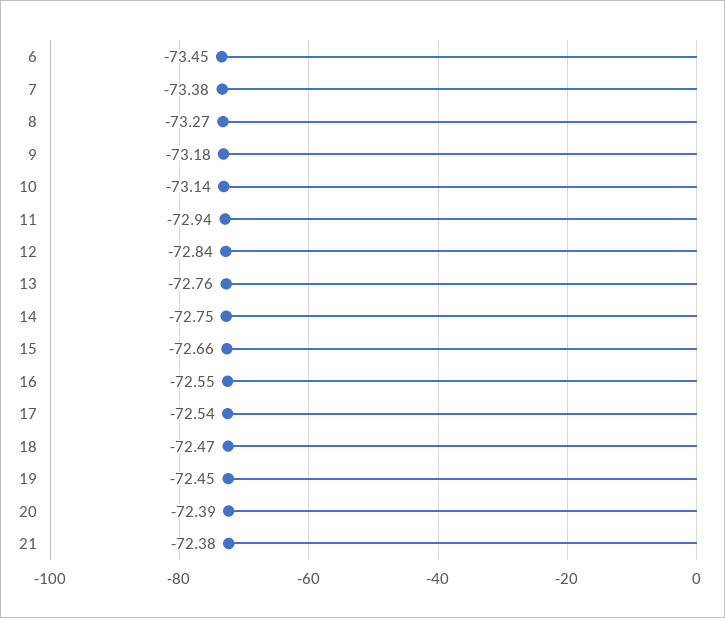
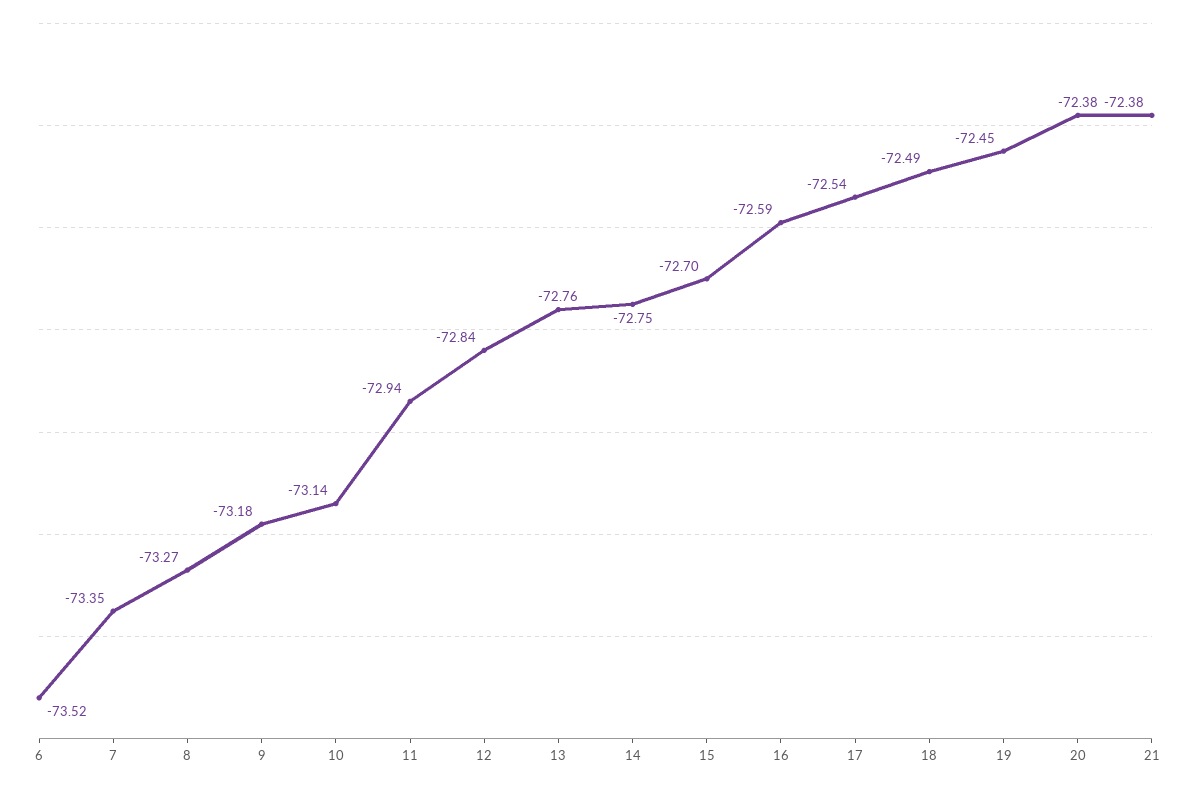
6: -73.45 -> -73.52
7: -73.38 -> -73.35
15: -72.66 -> -72.7
16: -72.55 -> -72.59
18: -72.47 -> -72.49
20: -72.39 -> -72.38

